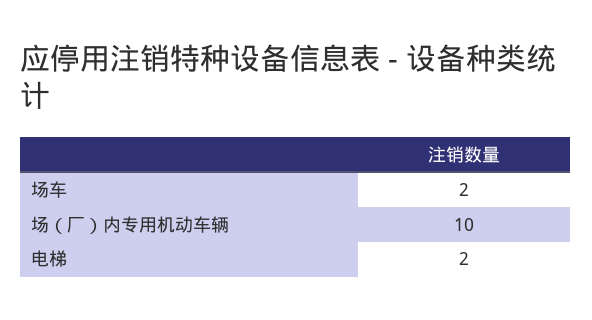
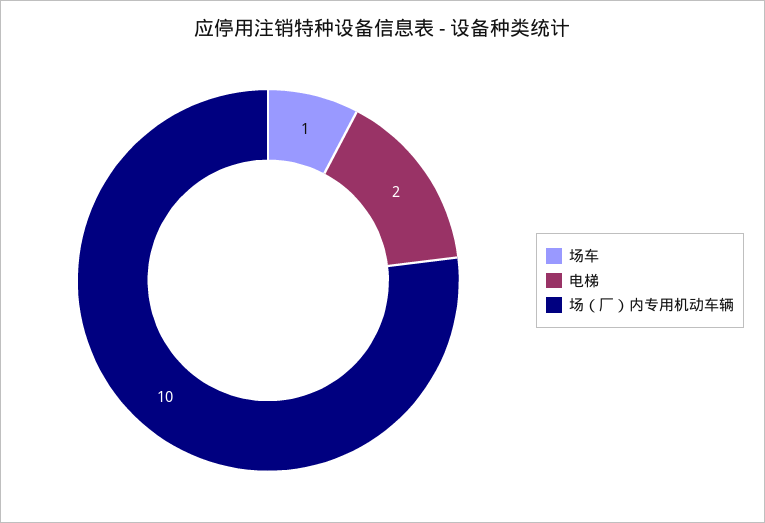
场车: 2 -> 1

